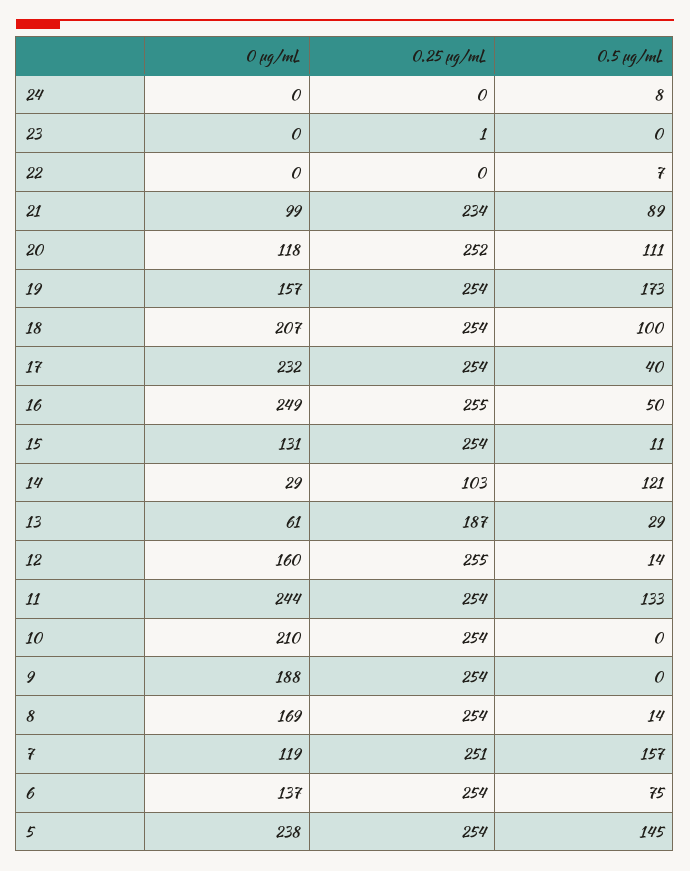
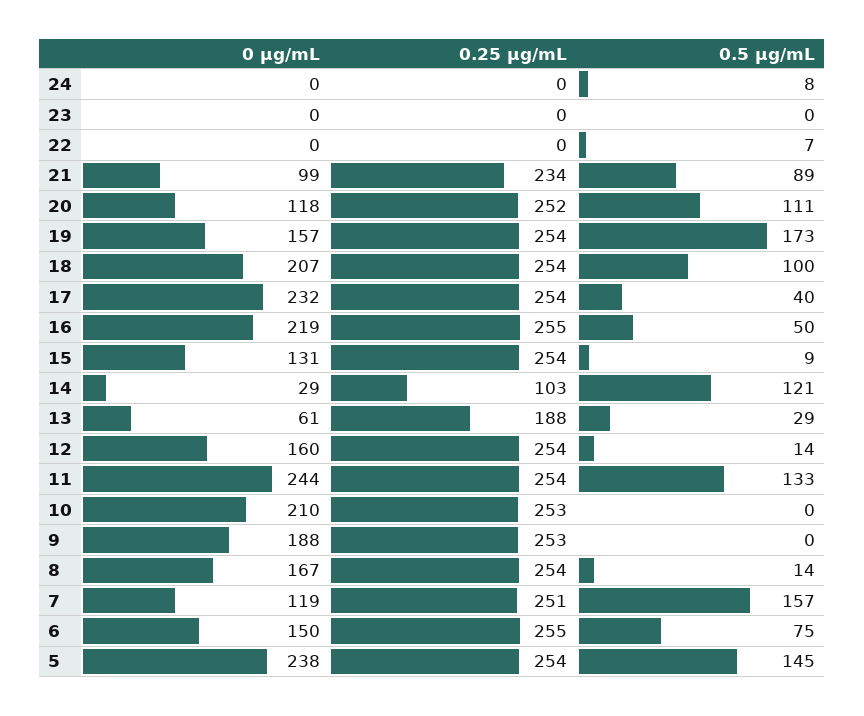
0.25 μg/mL, 23: 1 -> 0
0 μg/mL, 16: 249 -> 219
0.5 μg/mL, 15: 11 -> 9
0.25 μg/mL, 13: 187 -> 188
0.25 μg/mL, 12: 255 -> 254
0.25 μg/mL, 10: 254 -> 253
0.25 μg/mL, 9: 254 -> 253
0 μg/mL, 8: 169 -> 167
0 μg/mL, 6: 137 -> 150
0.25 μg/mL, 6: 254 -> 255

